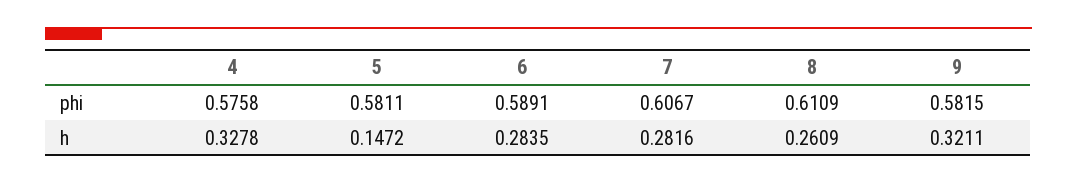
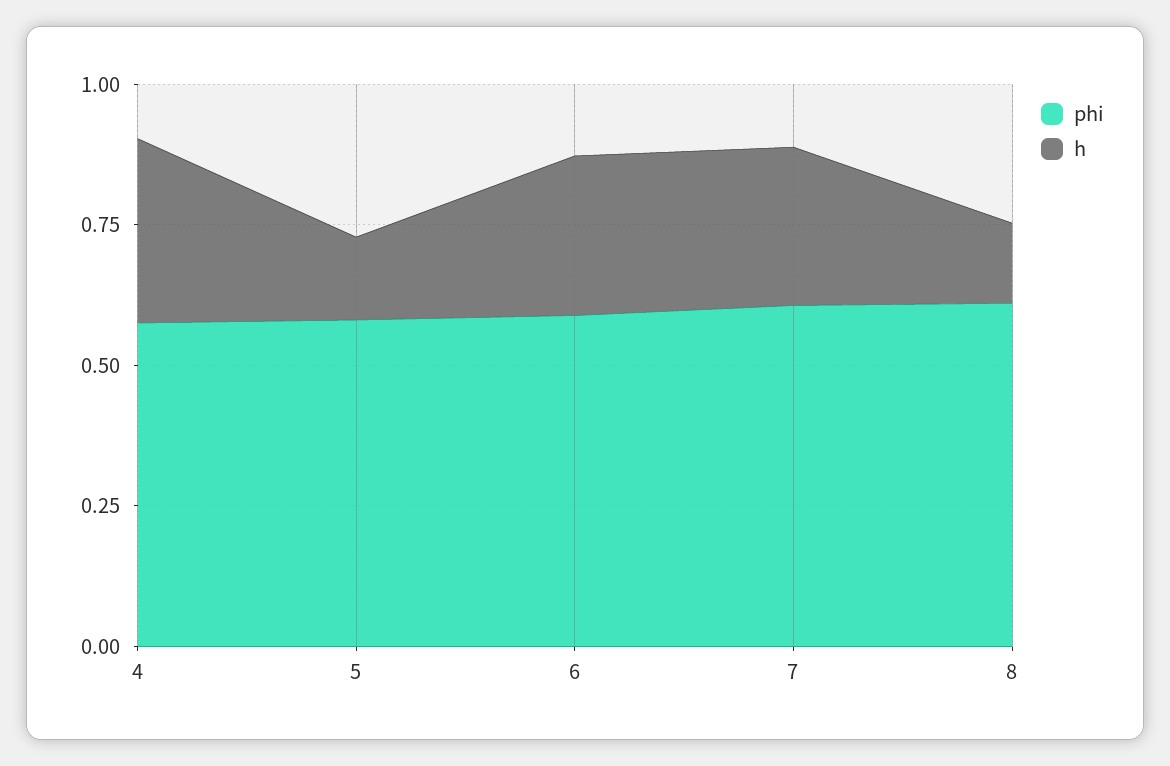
phi, 9: 0.5815 -> none
h, 8: 0.2609 -> 0.15
h, 9: 0.3211 -> none

